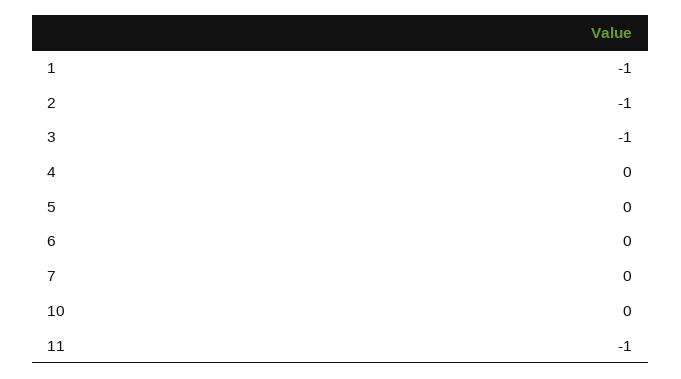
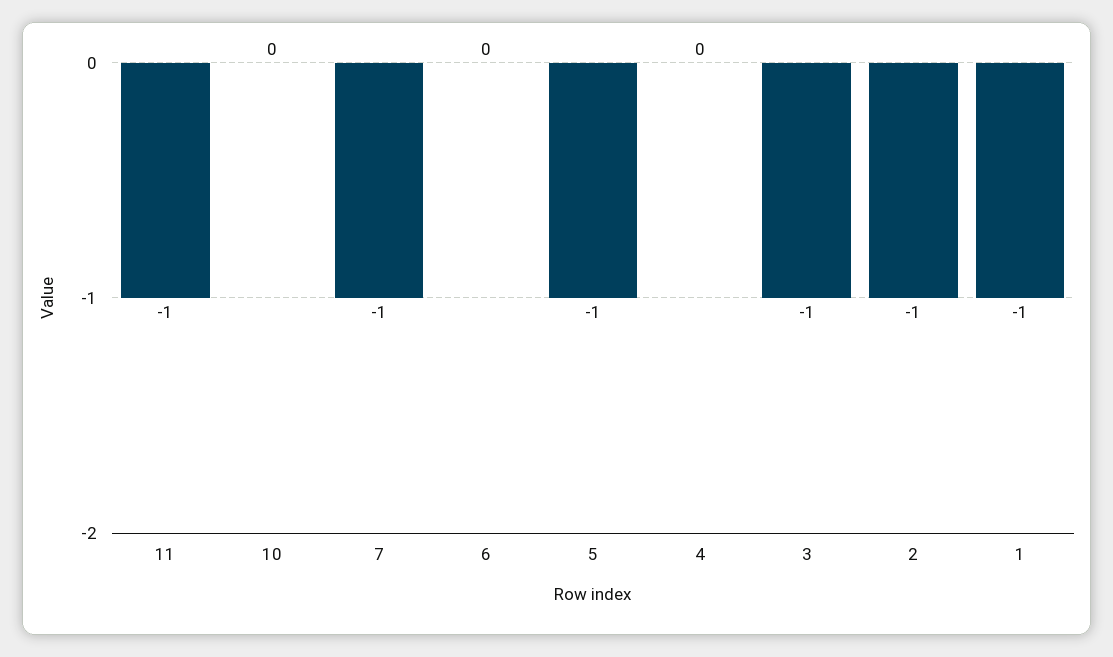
5: 0 -> -1
7: 0 -> -1

